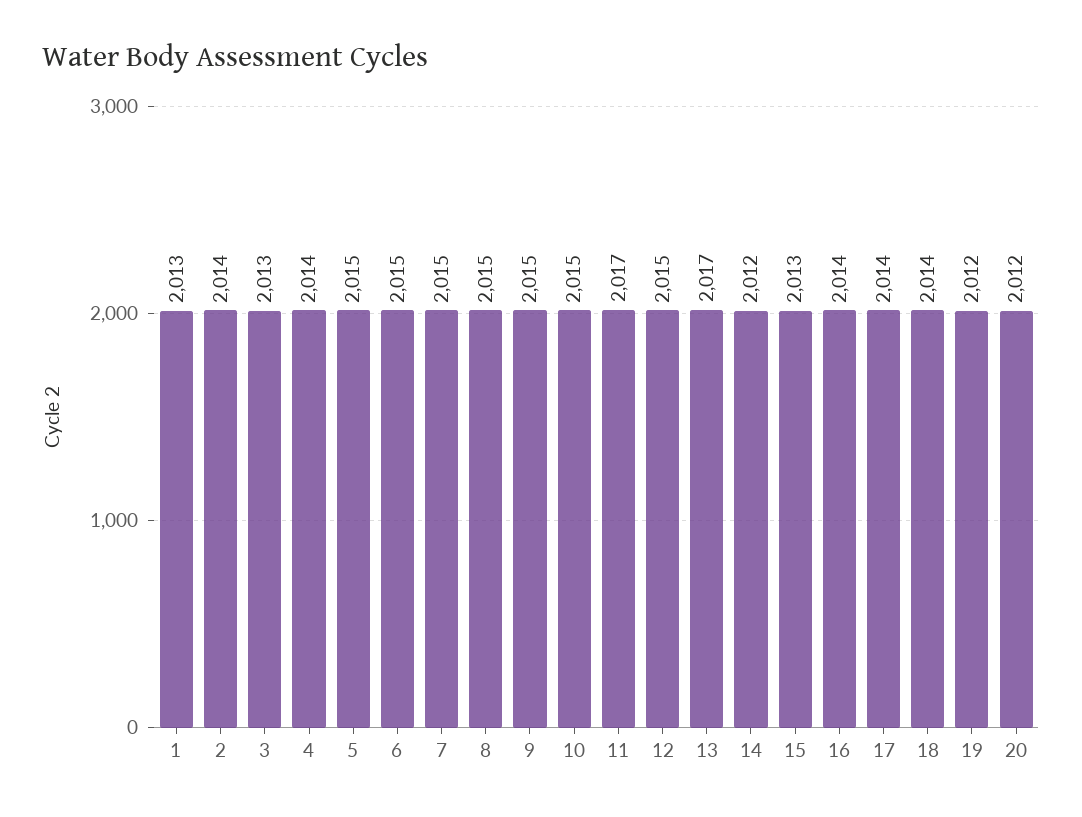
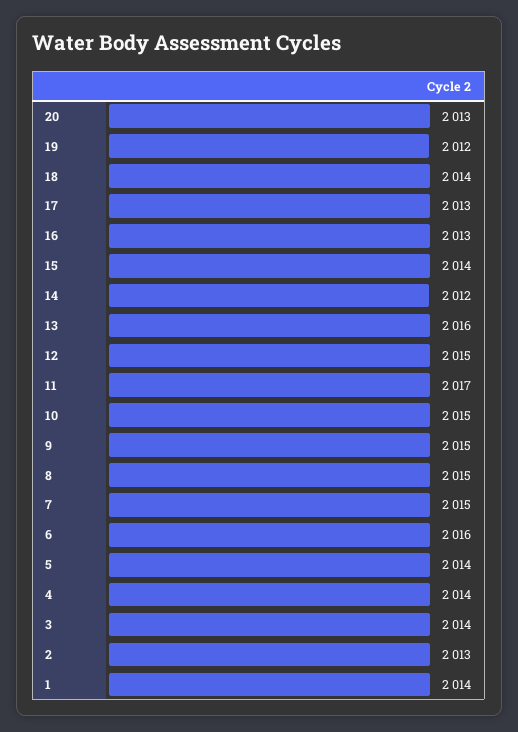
1: 2013 -> 2014
2: 2014 -> 2013
3: 2013 -> 2014
5: 2015 -> 2014
6: 2015 -> 2016
13: 2017 -> 2016
15: 2013 -> 2014
16: 2014 -> 2013
17: 2014 -> 2013
20: 2012 -> 2013

